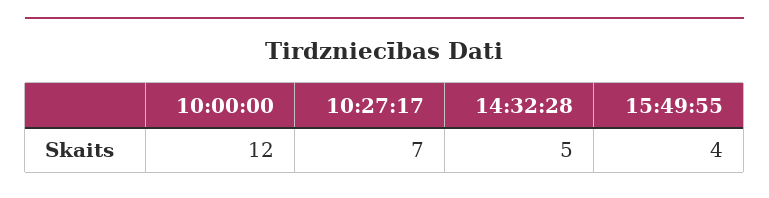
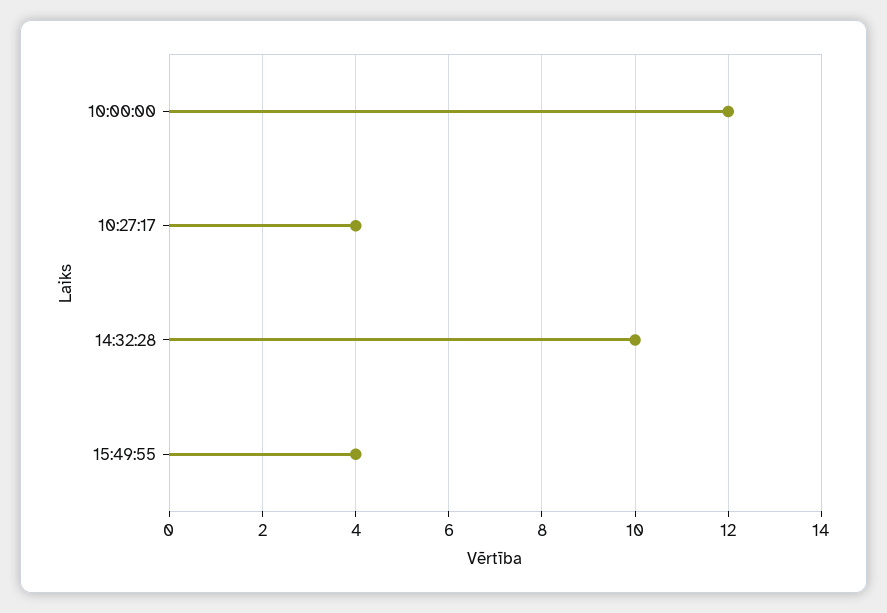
10:27:17: 7 -> 4
14:32:28: 5 -> 10

